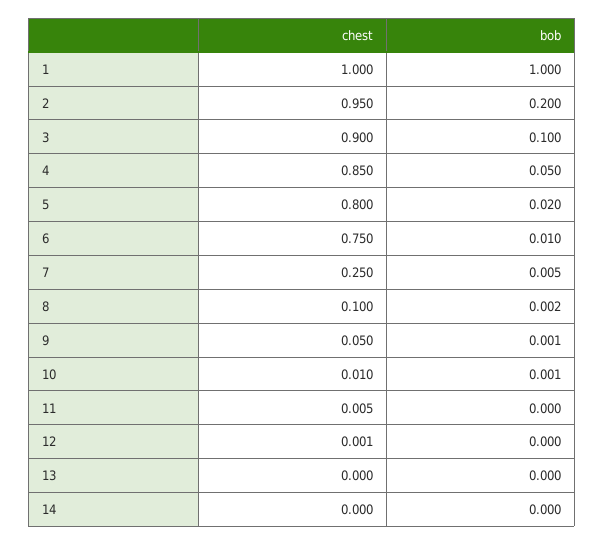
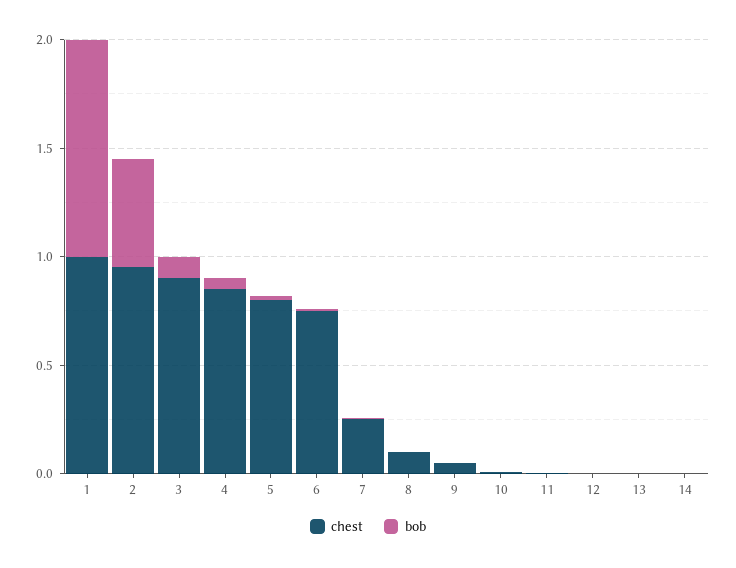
bob, 2: 0.2 -> 0.5

